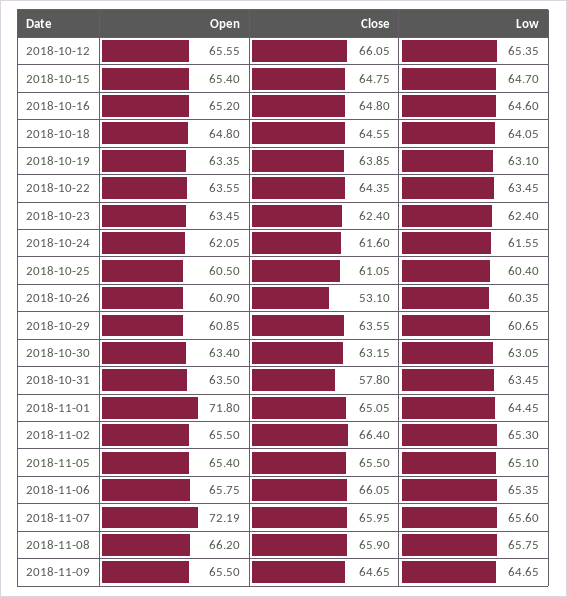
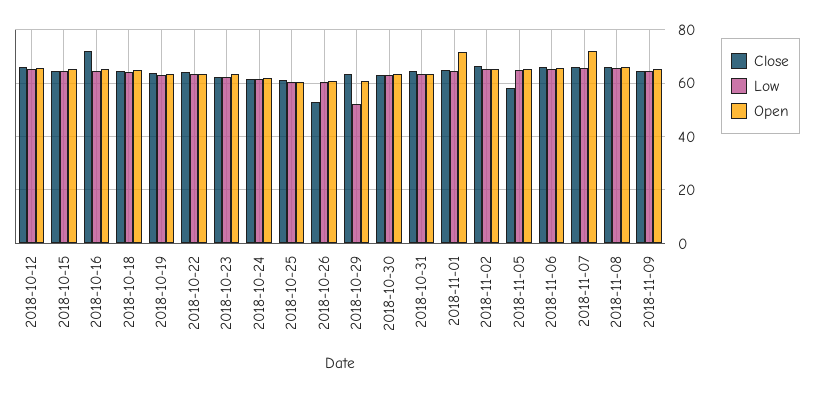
Close, 2018-10-16: 64.8 -> 72.5
Low, 2018-10-29: 60.65 -> 52.5
Close, 2018-10-31: 57.8 -> 65
Close, 2018-11-05: 65.5 -> 57.5

